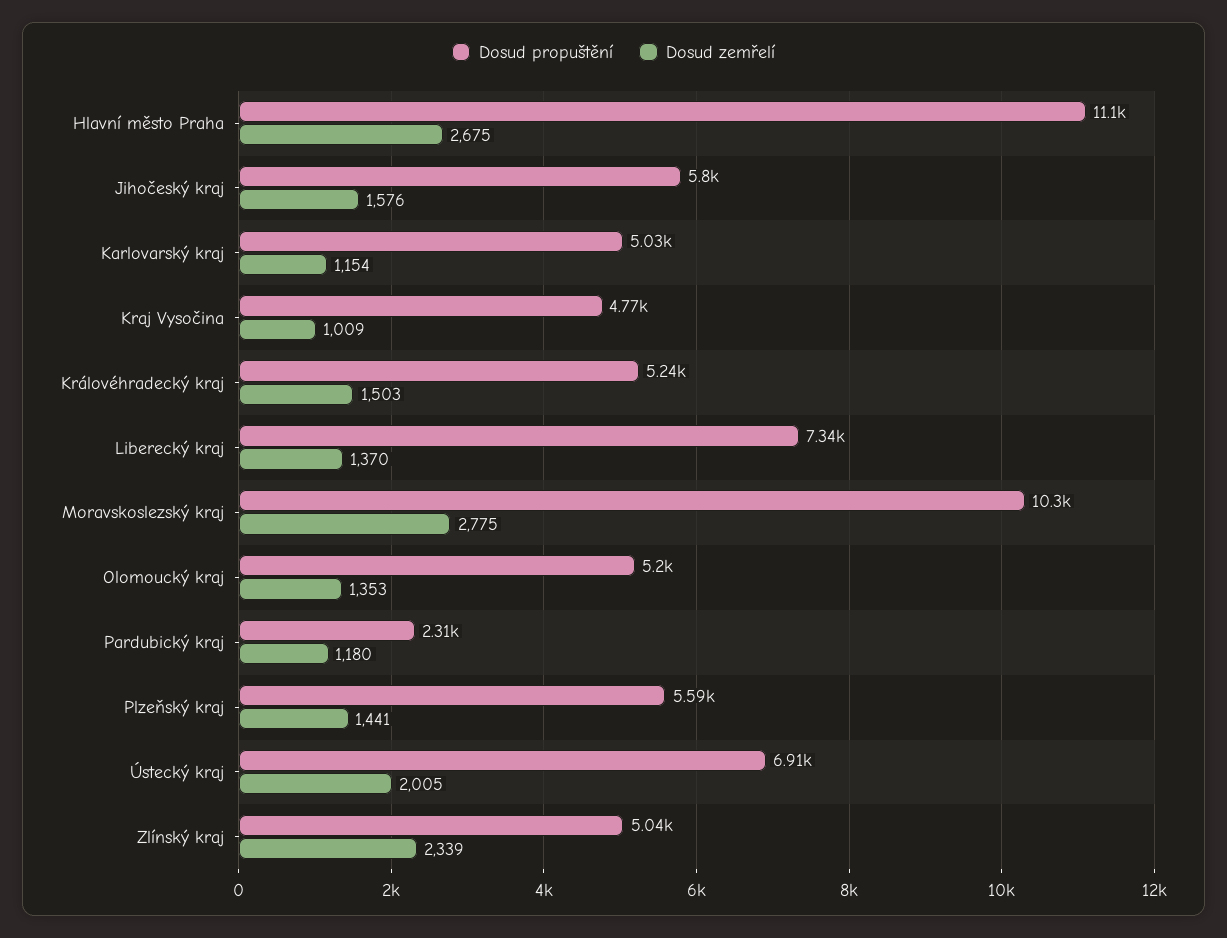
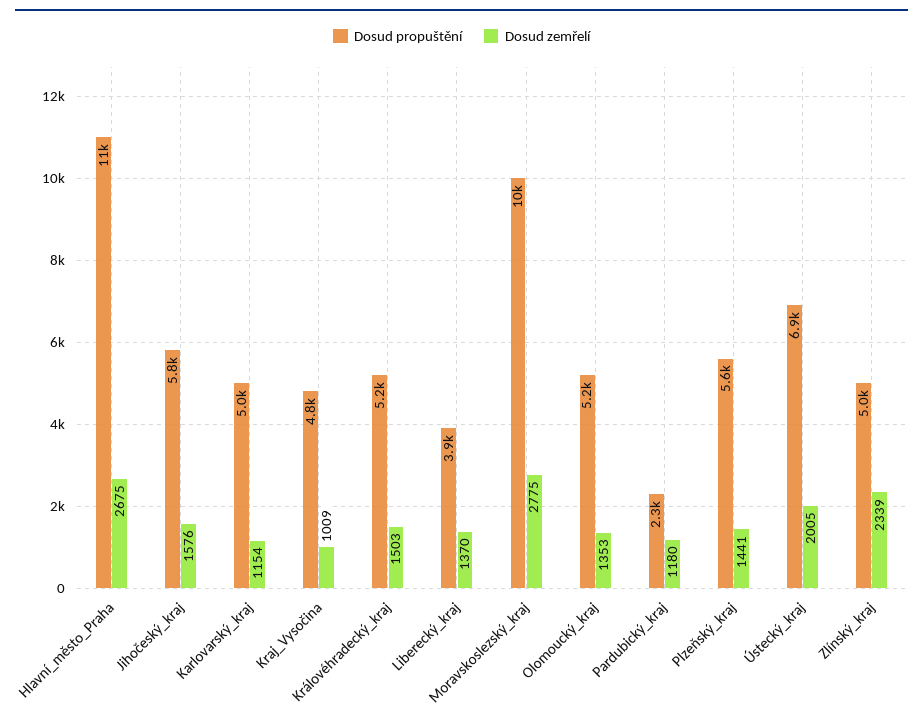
Dosud propuštění, Liberecký kraj: 7340 -> 3900

